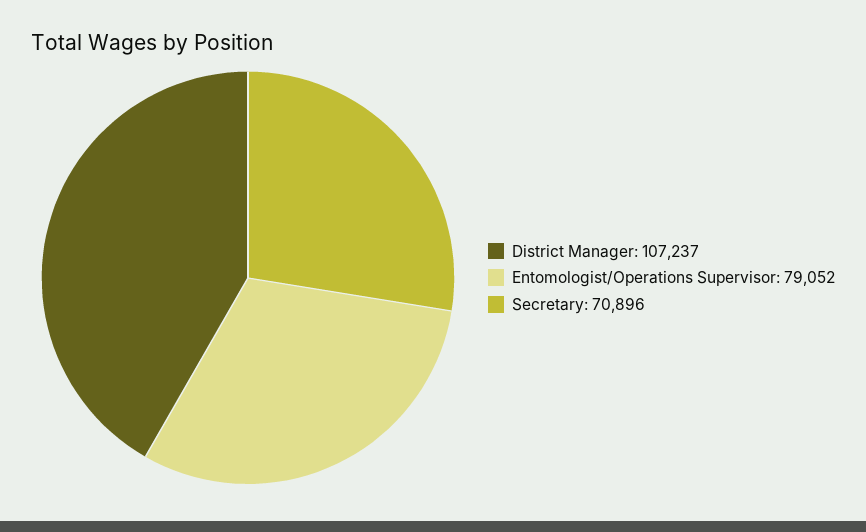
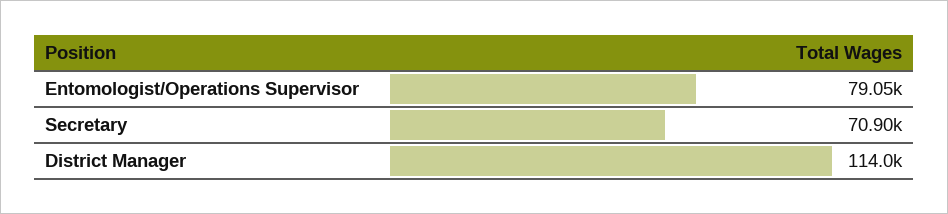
District Manager: 107237 -> 114000

